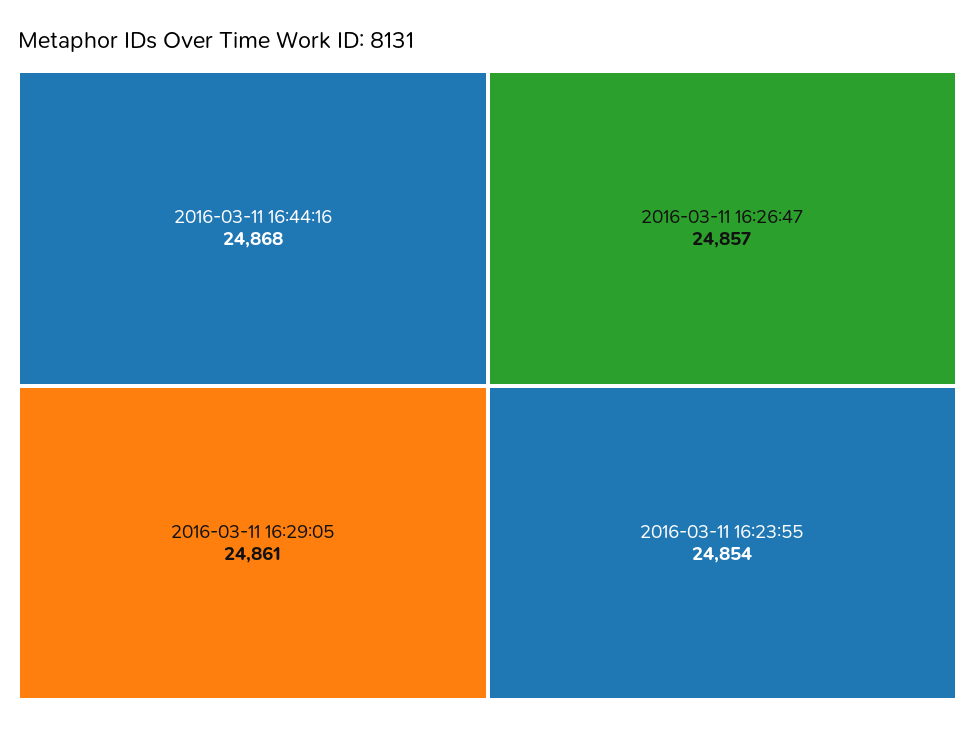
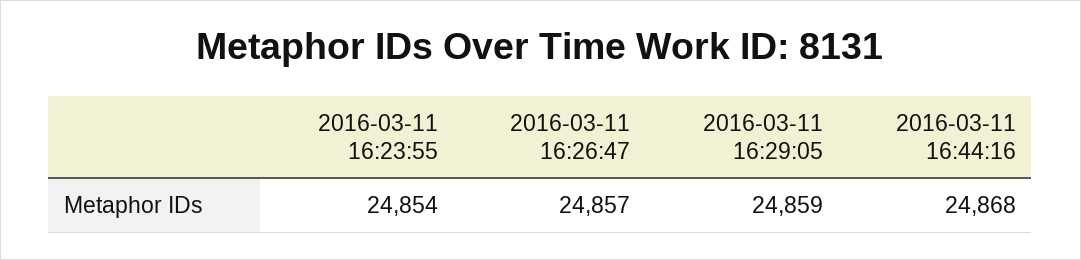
2016-03-11 16:29:05: 24861 -> 24859

